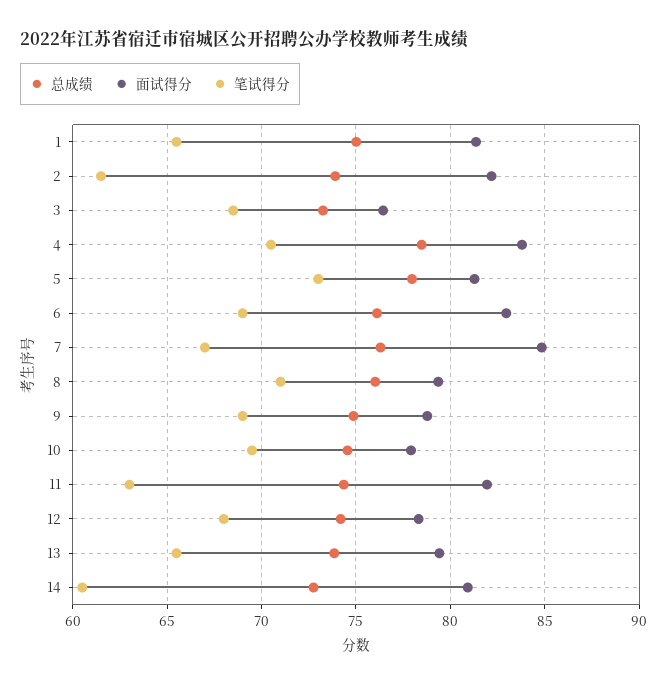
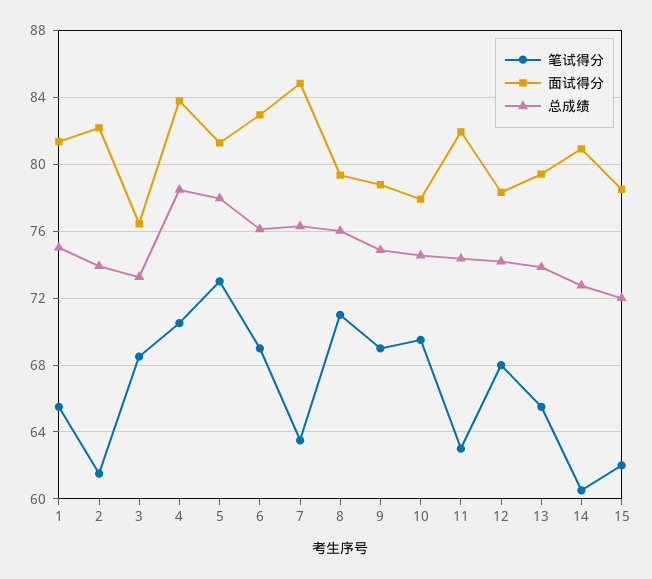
笔试得分, 7: 67 -> 63.5
笔试得分, 15: none -> 62
面试得分, 15: none -> 78.5
总成绩, 15: none -> 72

